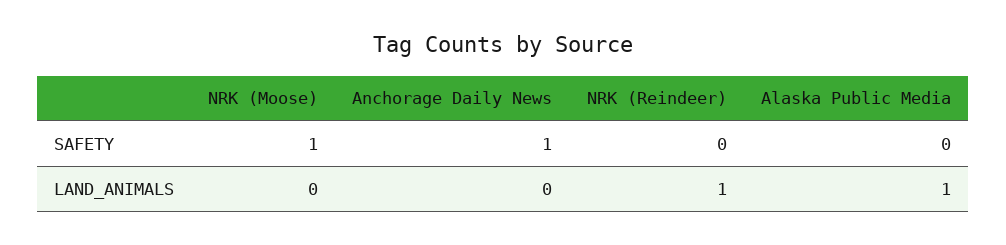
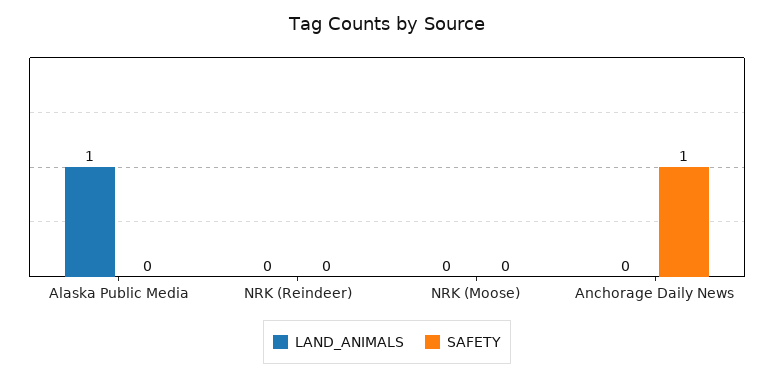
SAFETY, NRK (Moose): 1 -> 0
LAND_ANIMALS, NRK (Reindeer): 1 -> 0

